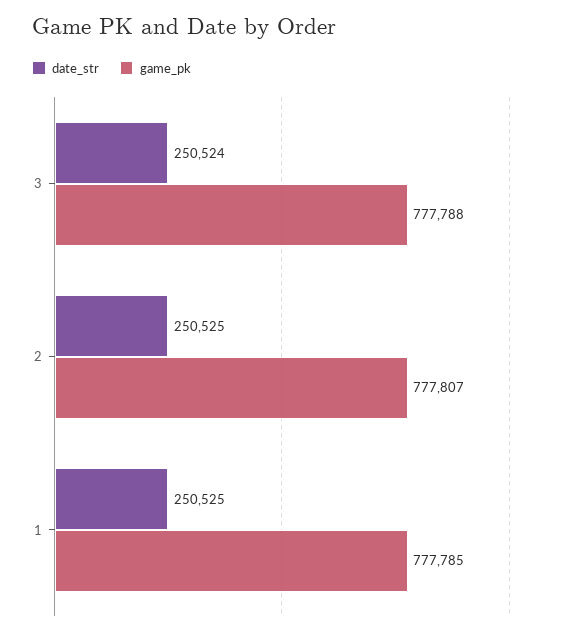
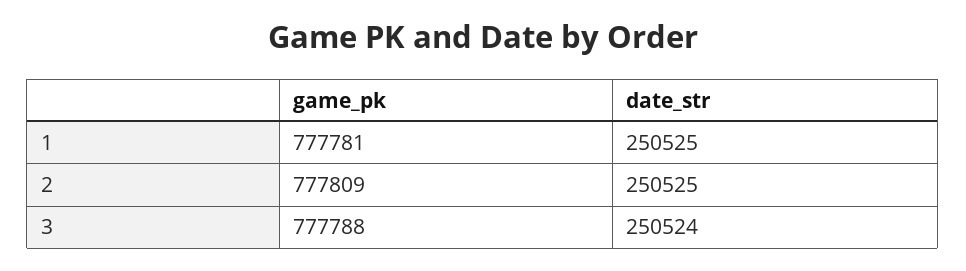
game_pk, 2: 777807 -> 777809
game_pk, 1: 777785 -> 777781

